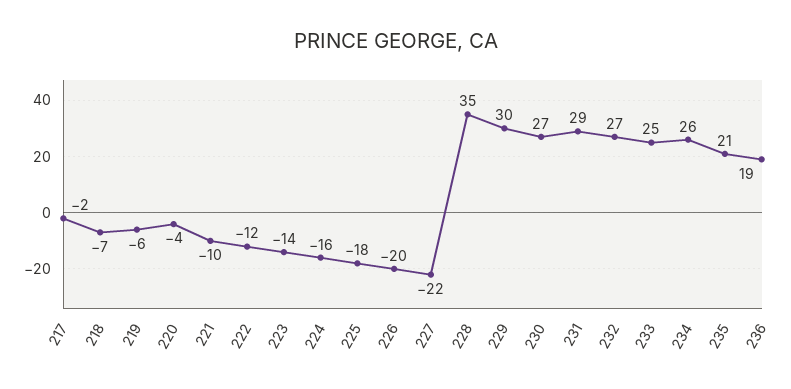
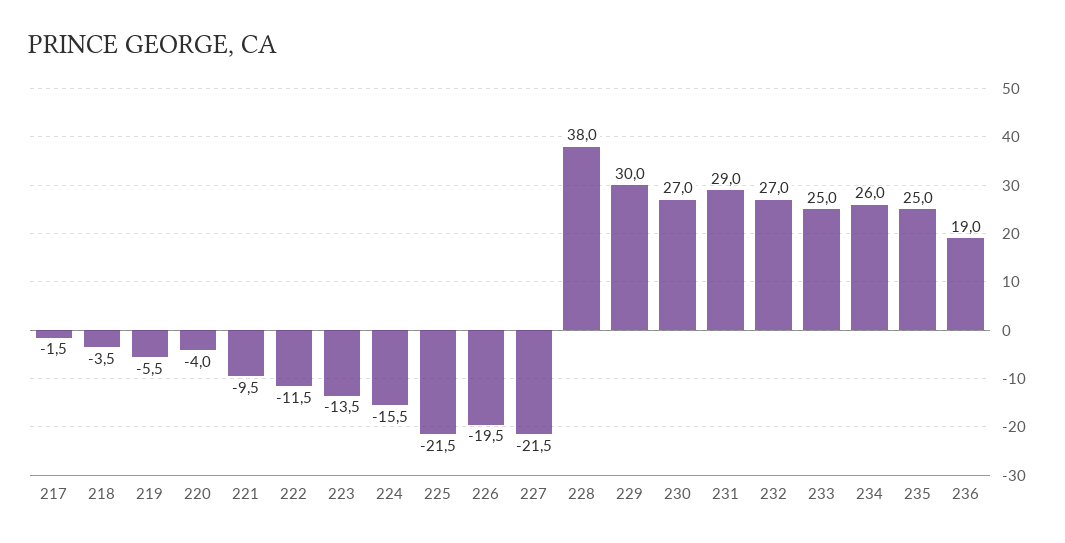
218: -7 -> -3.5
225: -18 -> -21.5
228: 35 -> 38
235: 21 -> 25

